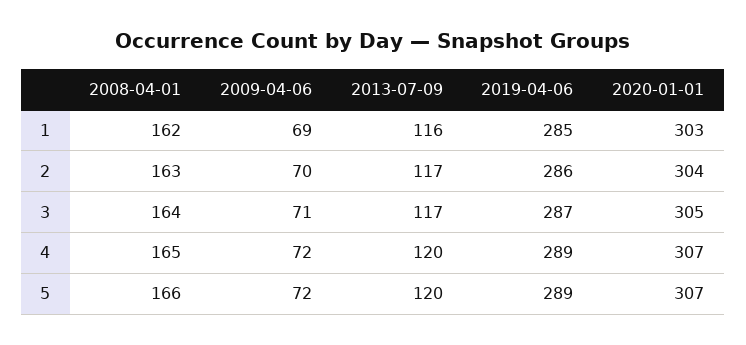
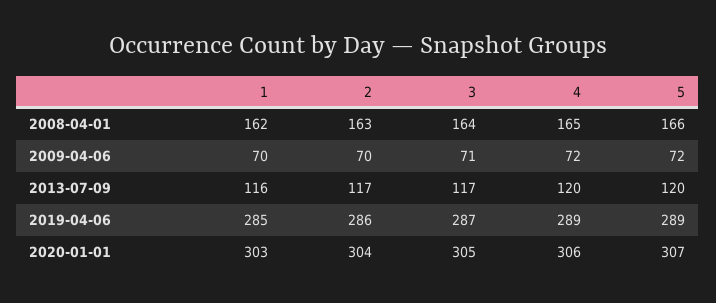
2009-04-06, 1: 69 -> 70
2020-01-01, 4: 307 -> 306

